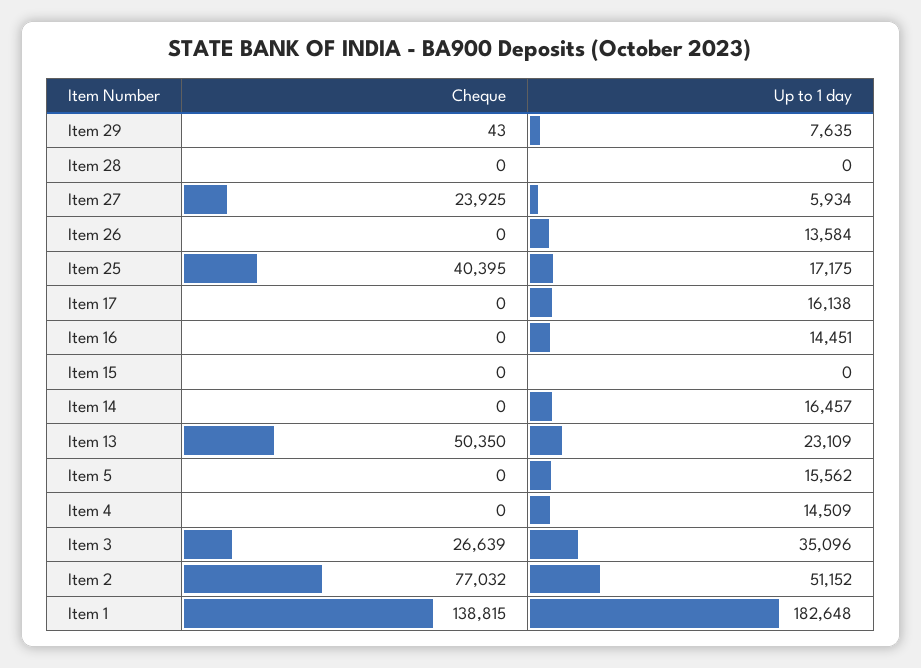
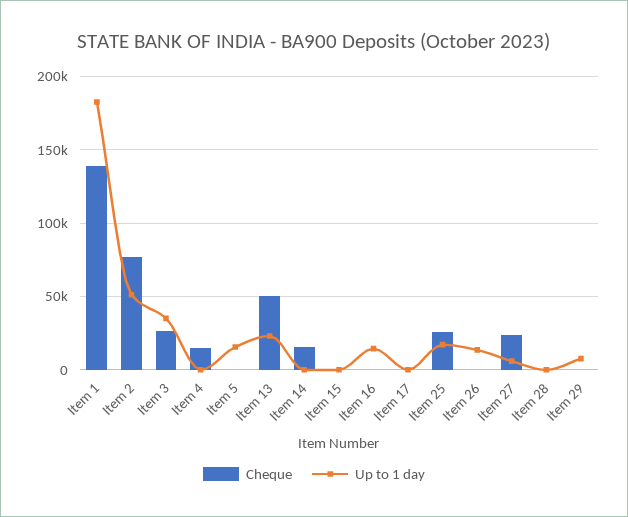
Cheque, Item 25: 40395 -> 25000
Up to 1 day, Item 17: 16138 -> 0
Cheque, Item 14: 0 -> 15000
Up to 1 day, Item 14: 16457 -> 0
Cheque, Item 4: 0 -> 15000
Up to 1 day, Item 4: 14509 -> 0

